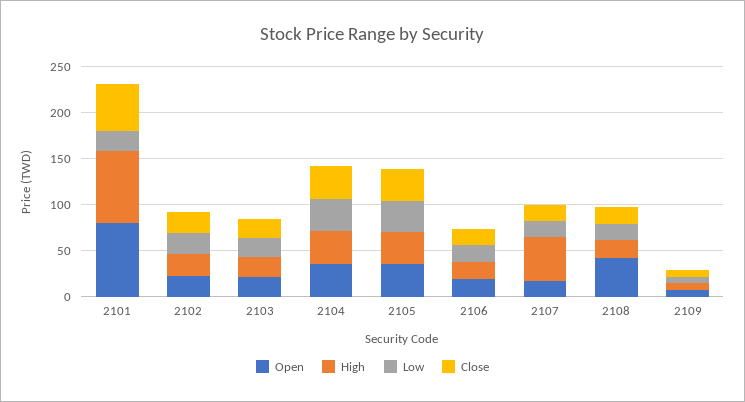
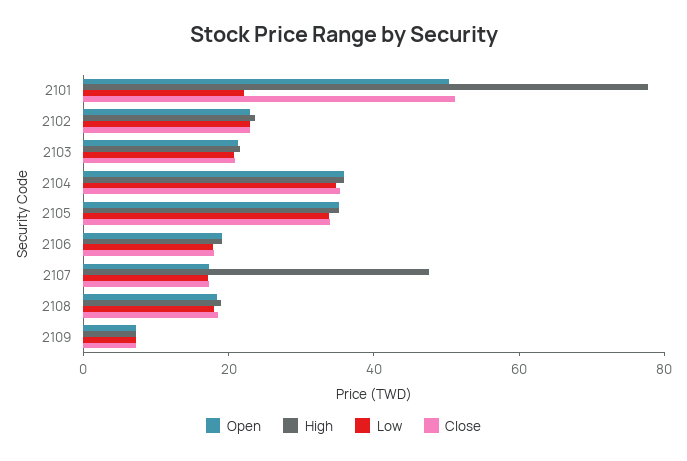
Open, 2101: 80 -> 50
Open, 2108: 40 -> 20

